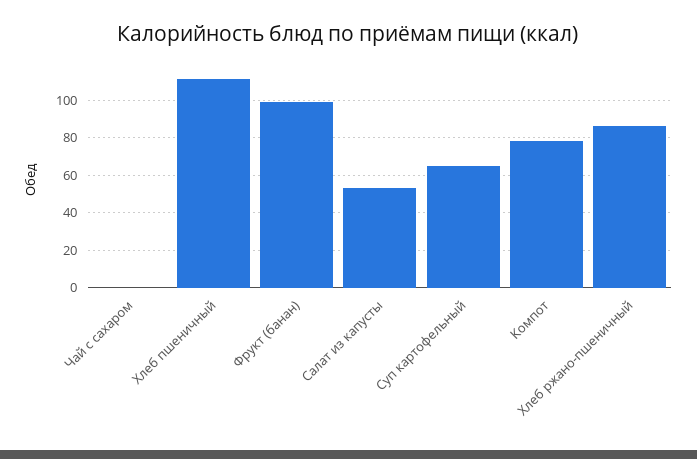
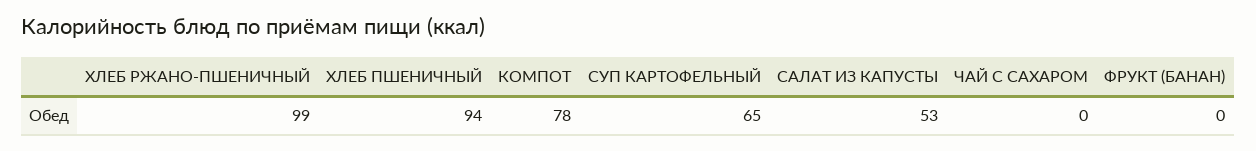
Хлеб пшеничный: 110 -> 94
Фрукт (банан): 100 -> 0
Хлеб ржано-пшеничный: 85 -> 99

